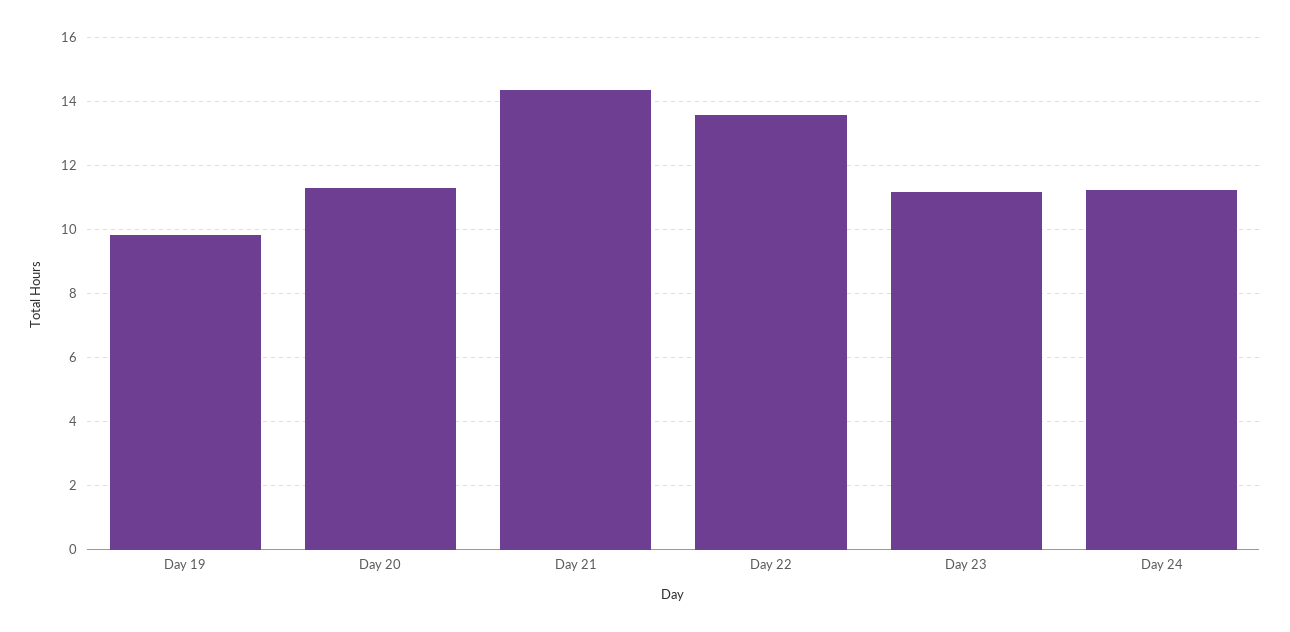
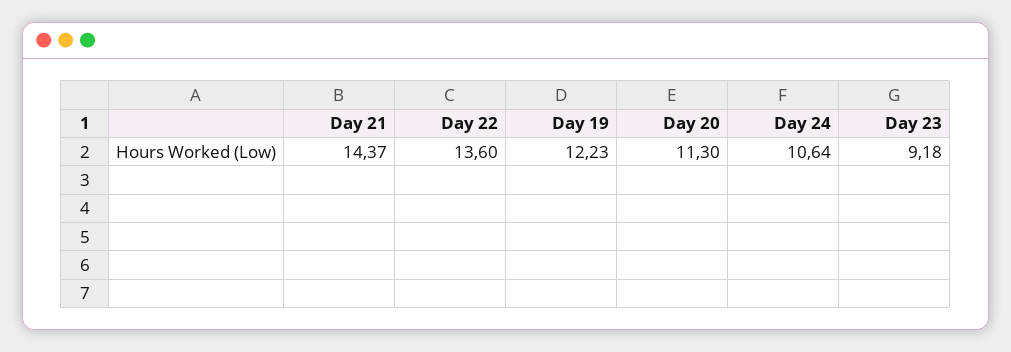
Day 19: 9.8 -> 12.23
Day 23: 11.2 -> 9.18
Day 24: 11.2 -> 10.64

